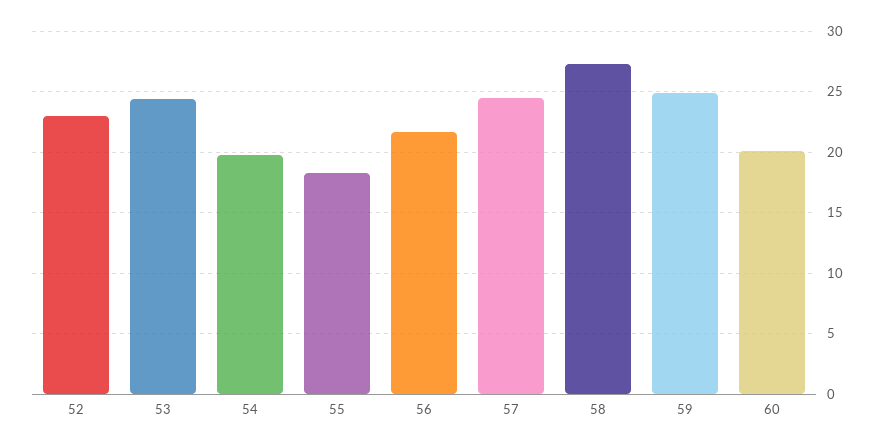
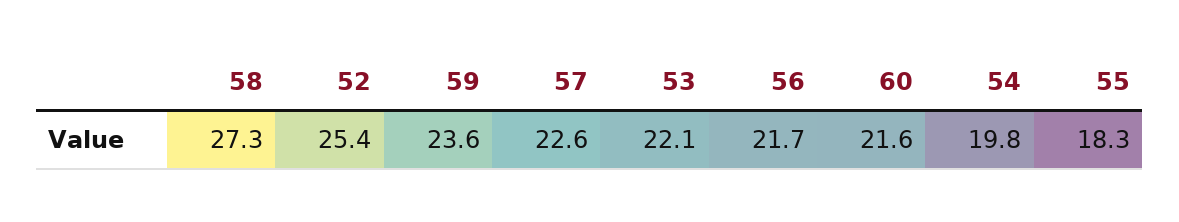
52: 23 -> 25.4
53: 24.5 -> 22.1
57: 24.5 -> 22.6
59: 25 -> 23.6
60: 20 -> 21.6

